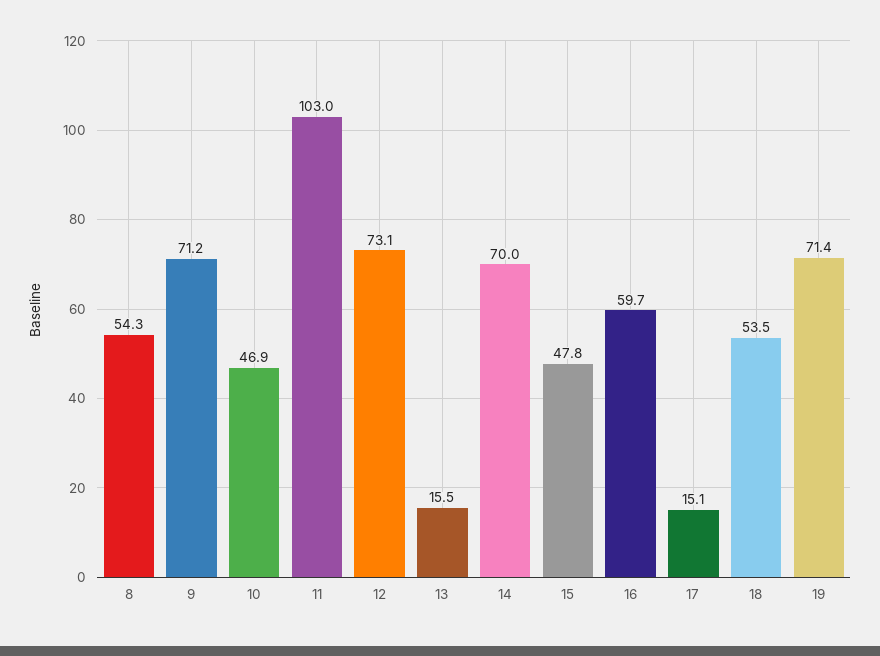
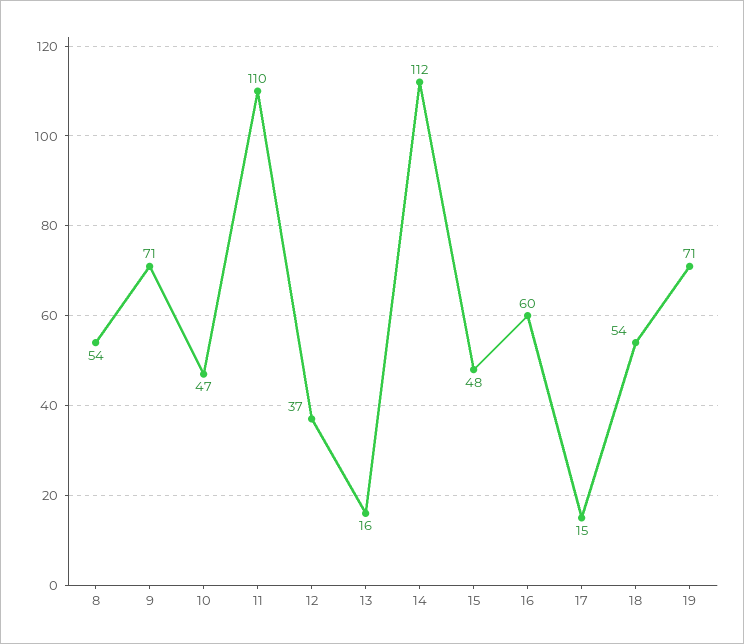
11: 103 -> 110
12: 73.1 -> 37
14: 70 -> 112

